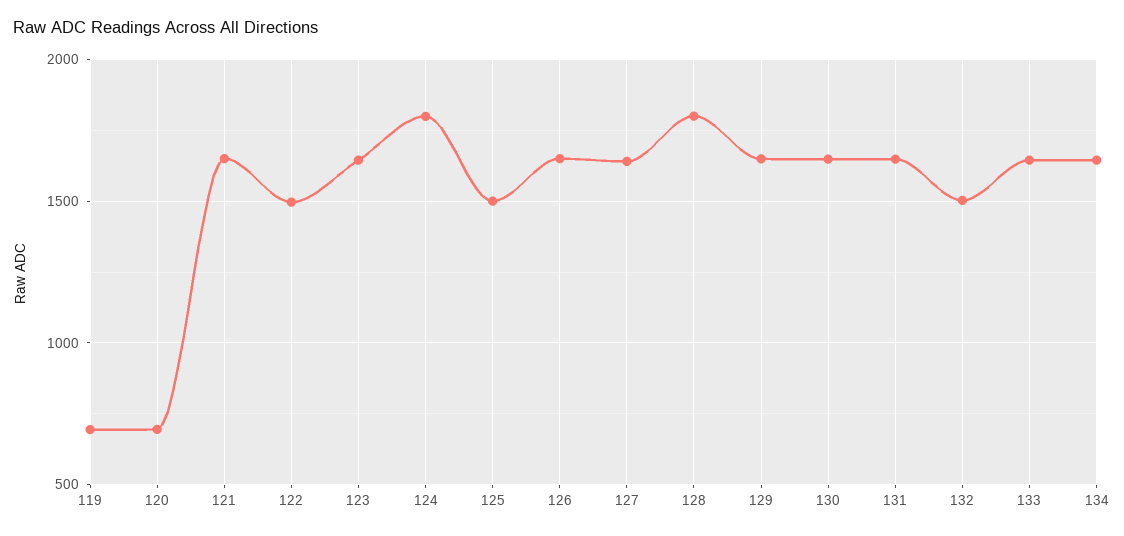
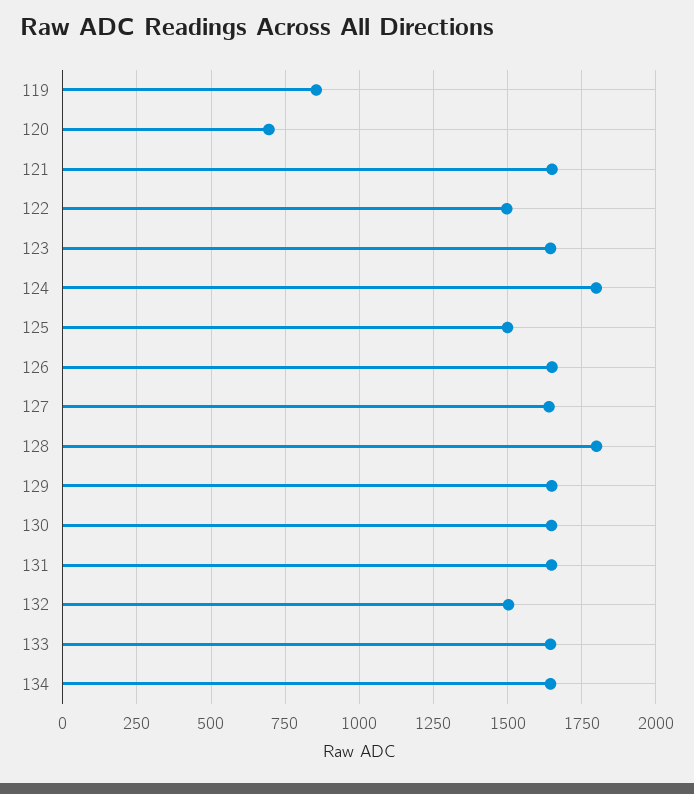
119: 700 -> 850

